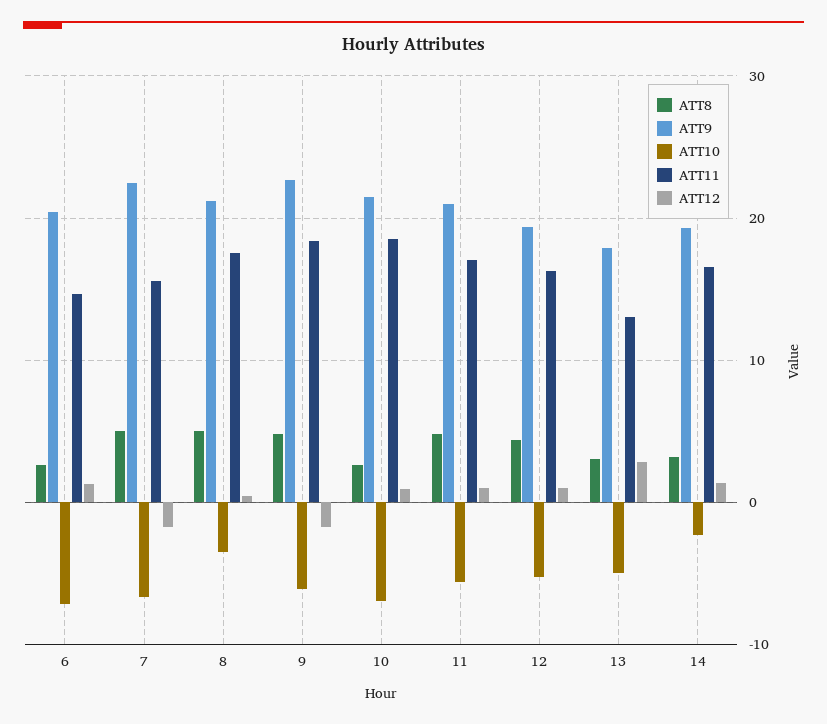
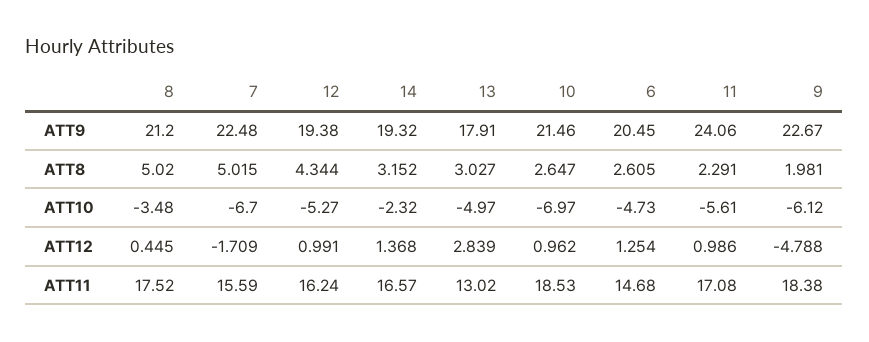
ATT10, 6: -7 -> -4.73
ATT8, 9: 5 -> 1.981
ATT12, 9: -2 -> -4.788
ATT8, 11: 5 -> 2.291
ATT9, 11: 21 -> 24.06

